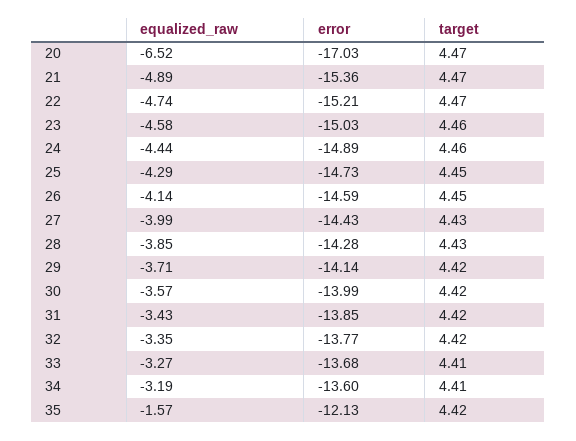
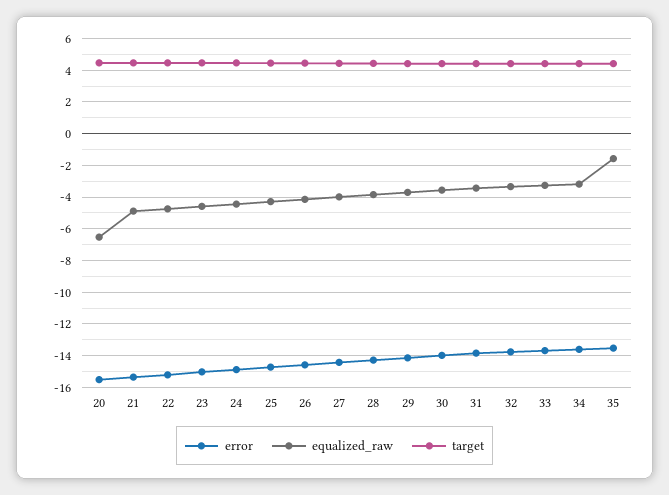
error, 20: -17.03 -> -15.5
error, 35: -12.13 -> -13.5

